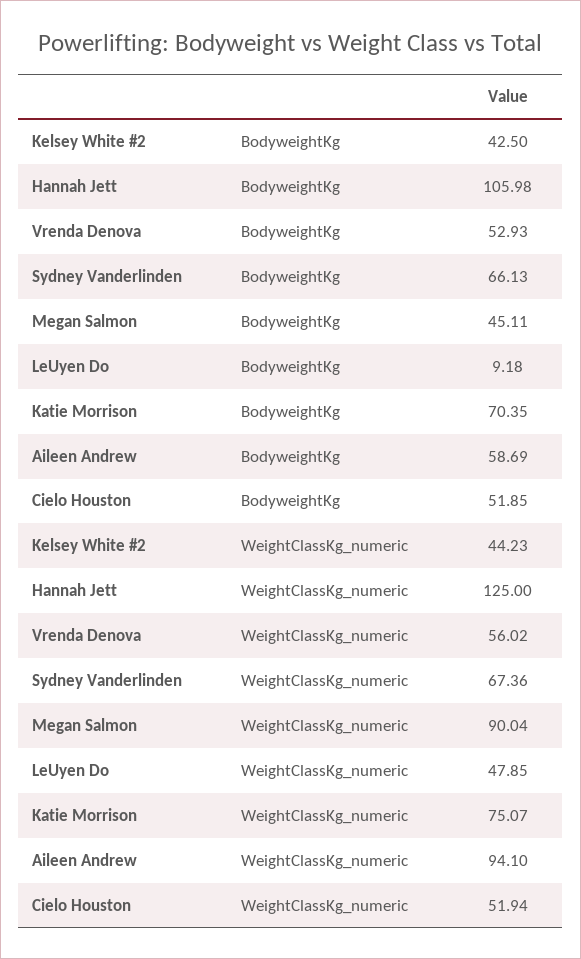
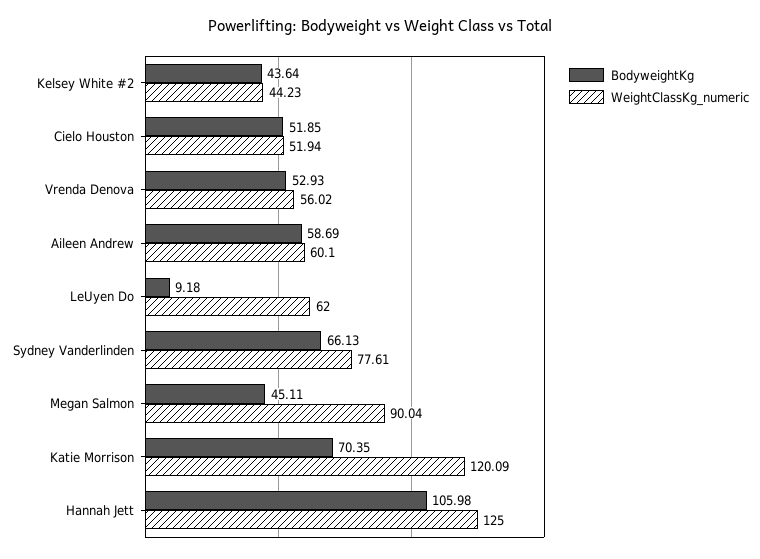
BodyweightKg, Kelsey White #2: 42.5 -> 43.64
WeightClassKg_numeric, Sydney Vanderlinden: 67.36 -> 77.61
WeightClassKg_numeric, LeUyen Do: 47.85 -> 62
WeightClassKg_numeric, Katie Morrison: 75.07 -> 120.09
WeightClassKg_numeric, Aileen Andrew: 94.1 -> 60.1

